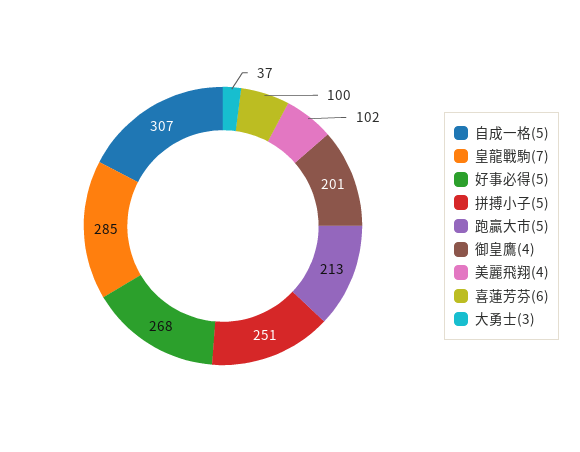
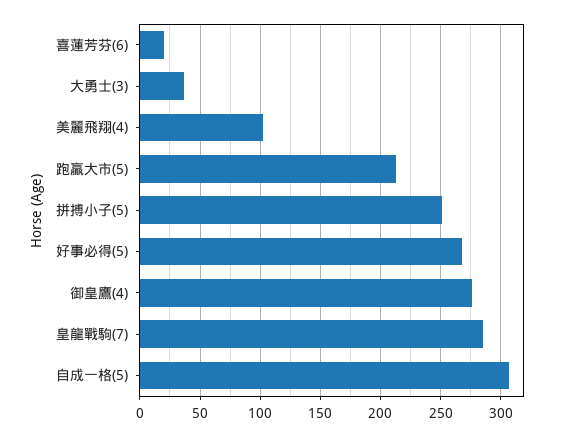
御皇鷹(4): 201 -> 275
喜蓮芳芬(6): 100 -> 20

